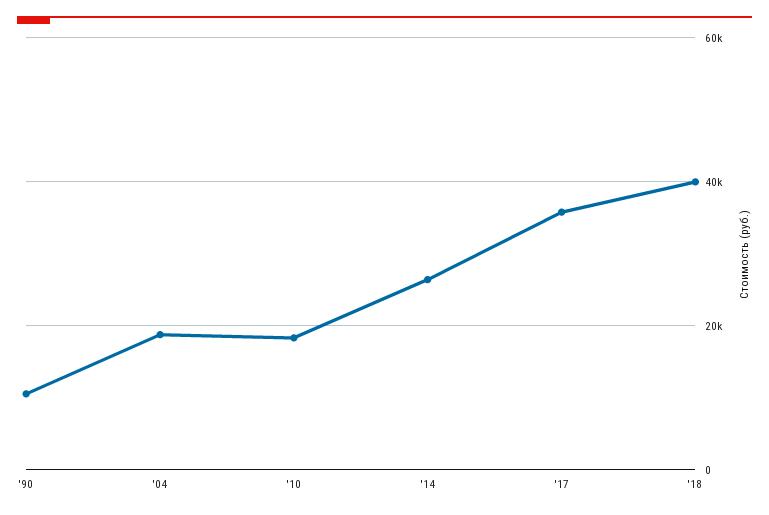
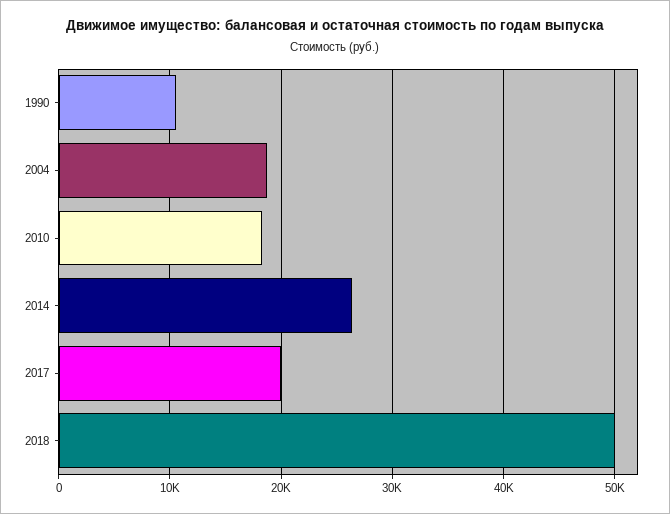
'17: 36000 -> 20000
'18: 40000 -> 50000

